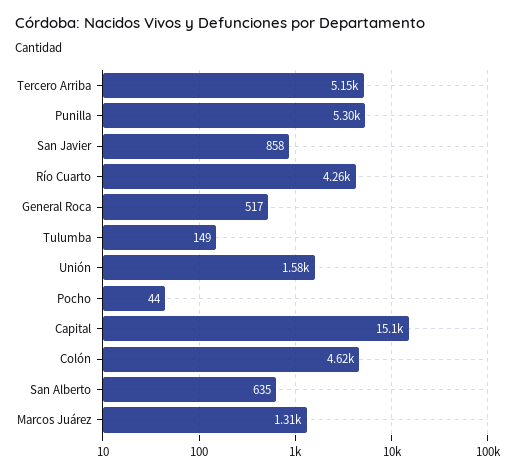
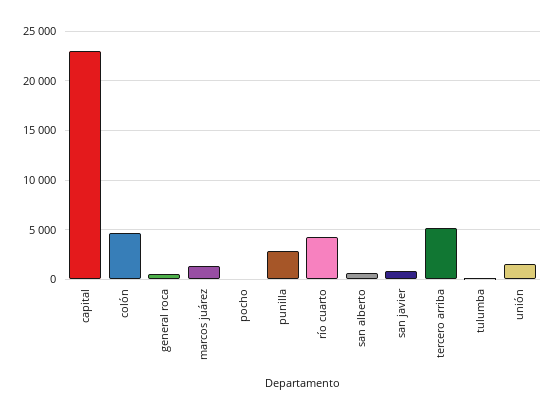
Punilla: 5300 -> 3000
Capital: 15100 -> 23000

